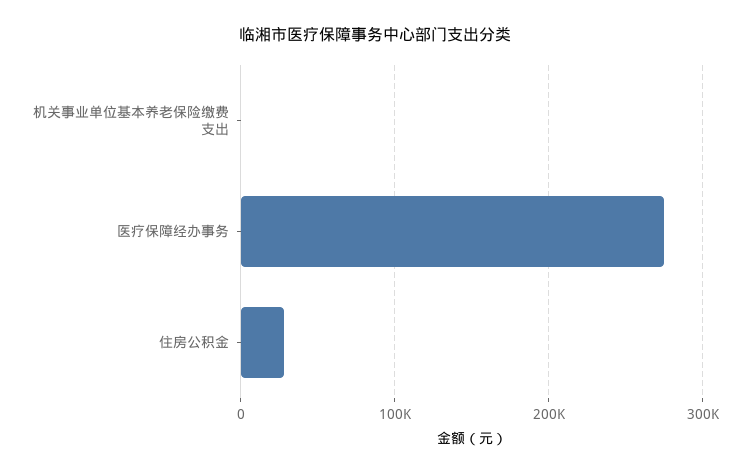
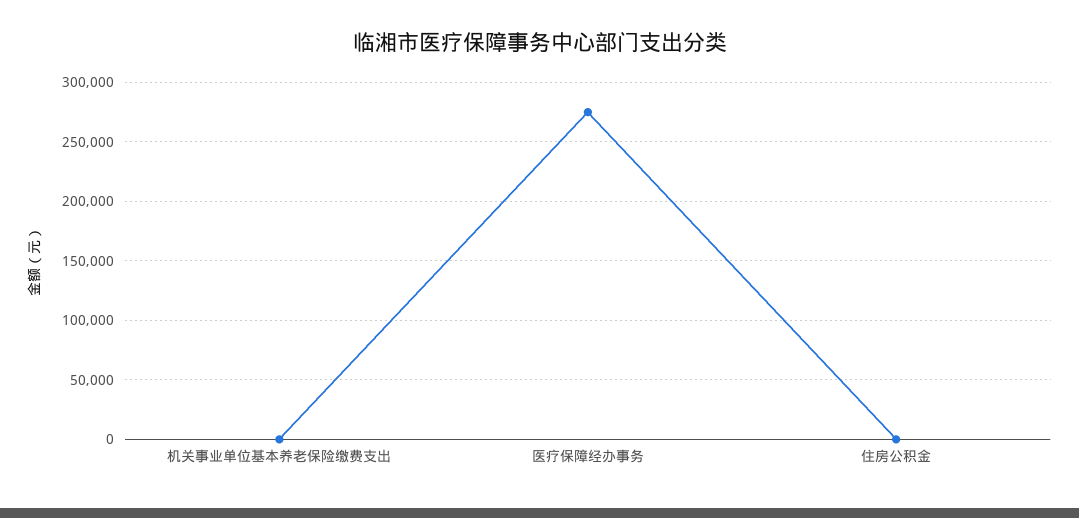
住房公积金: 30000 -> 0

